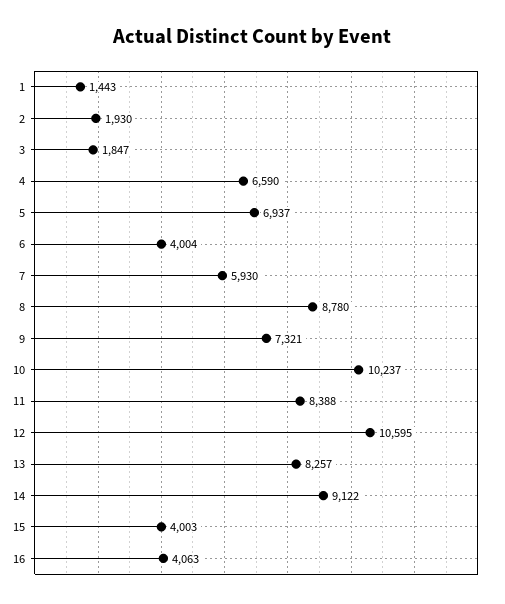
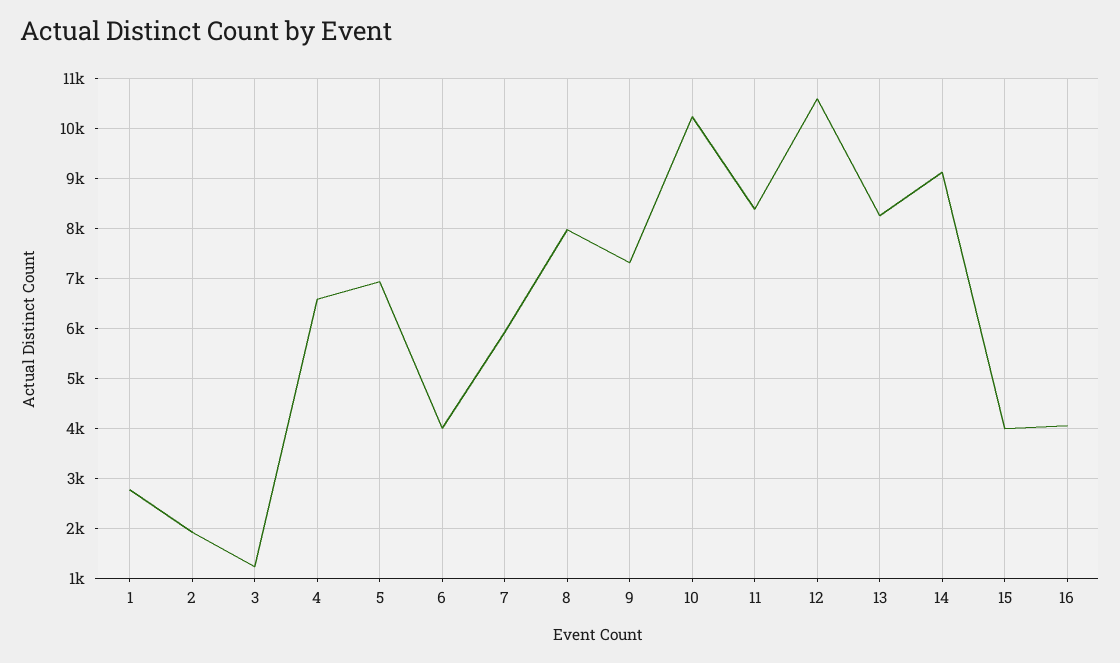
1: 1443 -> 2800
3: 1847 -> 1200
8: 8780 -> 8000

